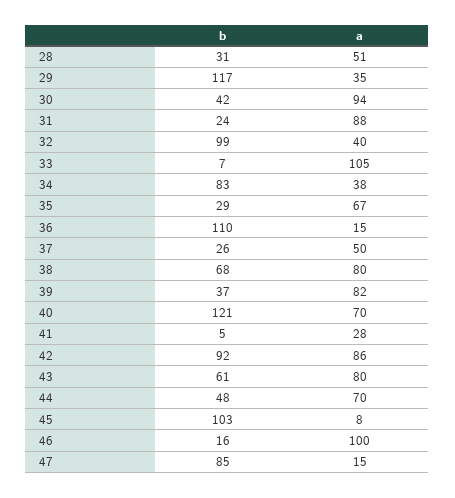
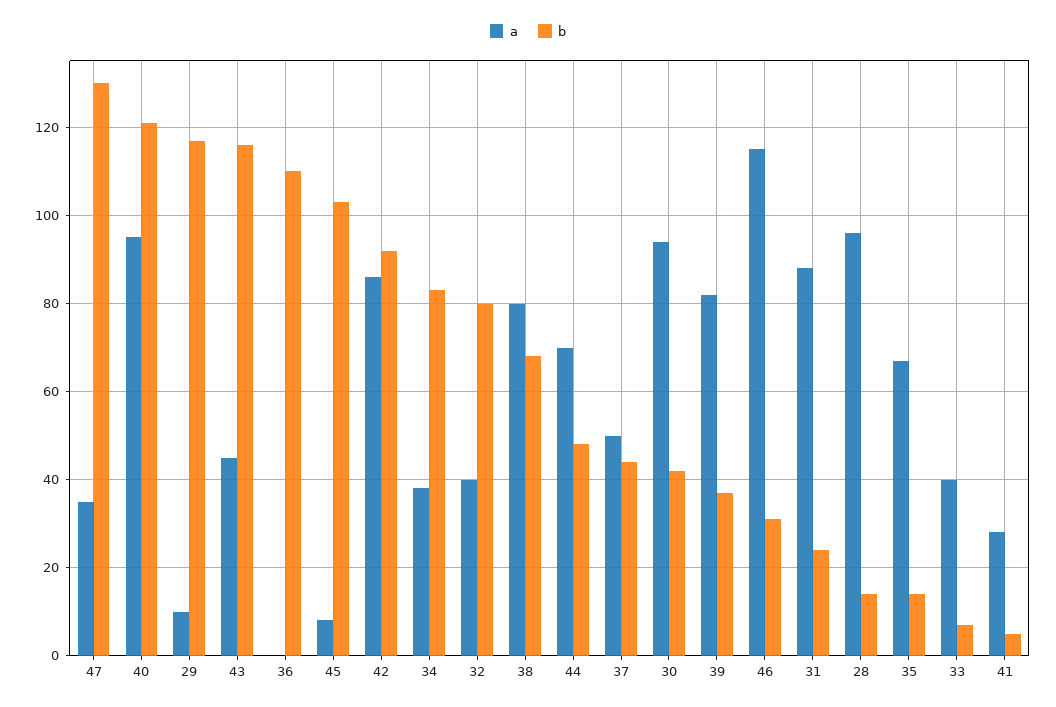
b, 28: 31 -> 15
a, 28: 51 -> 95
a, 29: 35 -> 10
b, 32: 99 -> 80
a, 33: 105 -> 40
b, 35: 29 -> 15
a, 36: 15 -> 0
b, 37: 26 -> 45
a, 40: 70 -> 95
b, 43: 61 -> 115
a, 43: 80 -> 45
b, 46: 16 -> 30
a, 46: 100 -> 115
b, 47: 85 -> 130
a, 47: 15 -> 35

